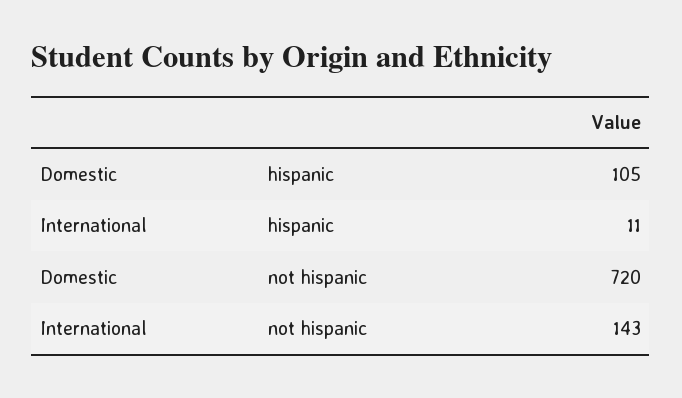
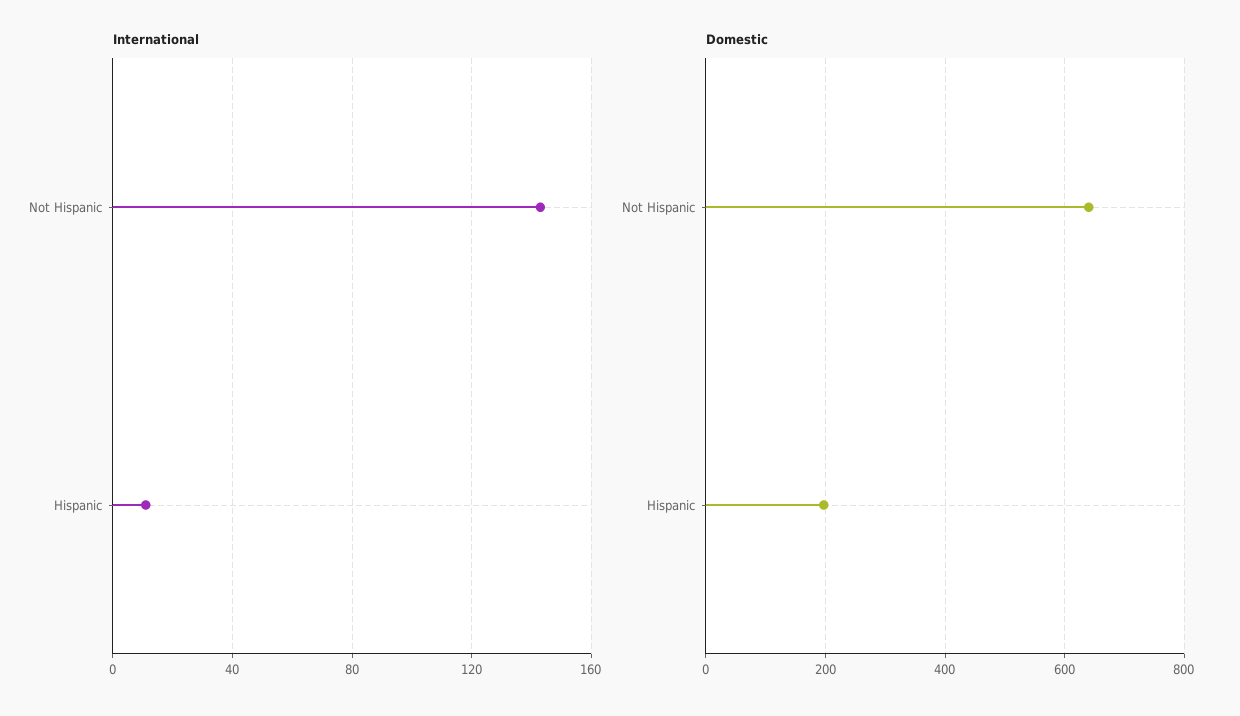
Domestic, hispanic: 105 -> 200
Domestic, not hispanic: 720 -> 640

